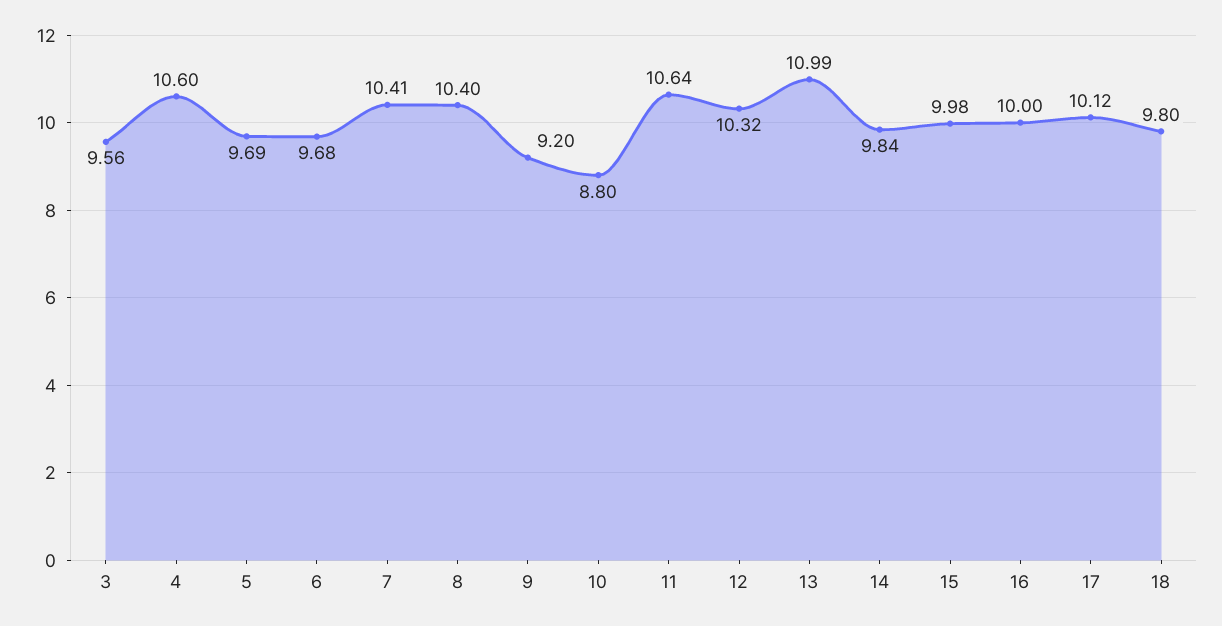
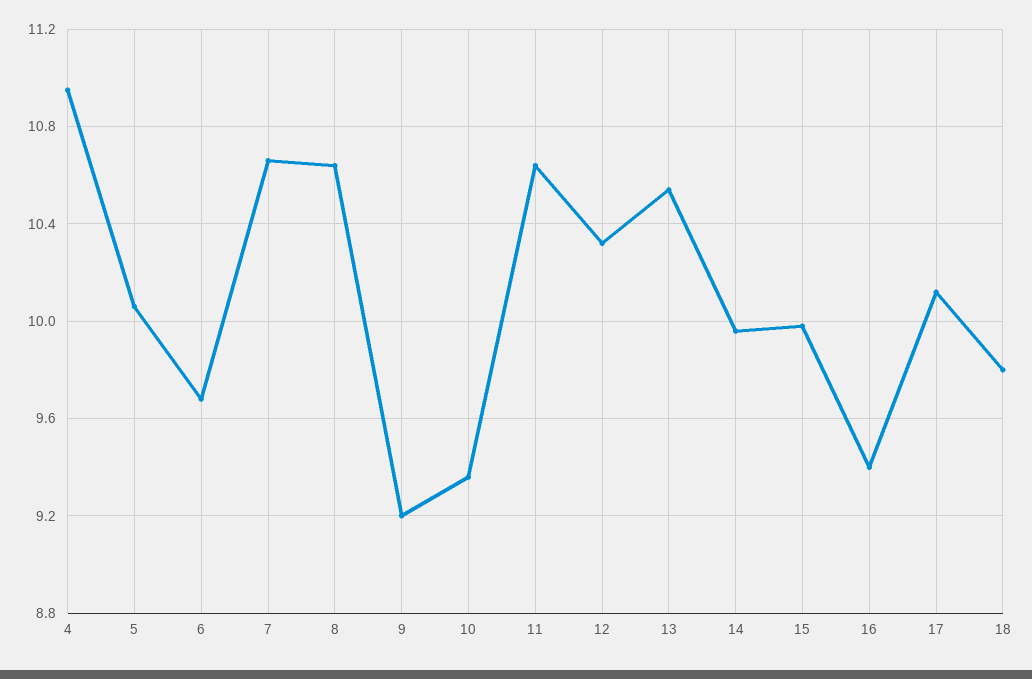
3: 9.56 -> none
4: 10.6 -> 10.95
5: 9.69 -> 10.05
7: 10.41 -> 10.65
8: 10.4 -> 10.65
10: 8.8 -> 9.35
13: 10.99 -> 10.55
14: 9.84 -> 9.95
16: 10 -> 9.4

